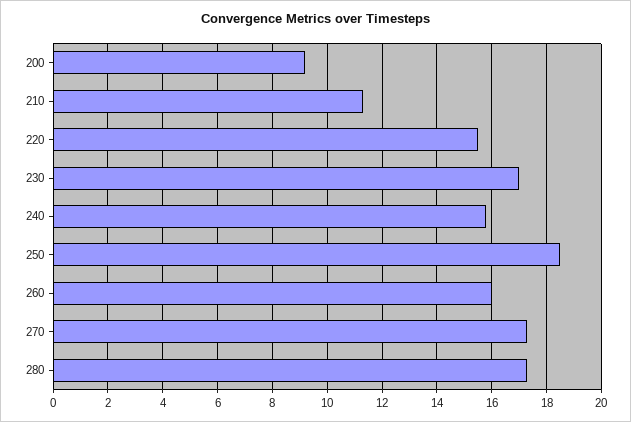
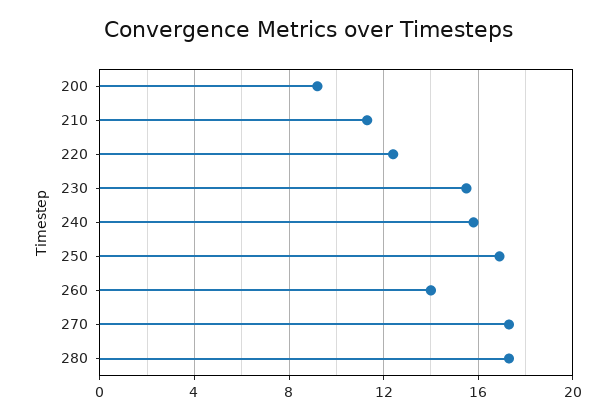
220: 15.5 -> 12.5
230: 17 -> 15.5
250: 18.5 -> 17
260: 16 -> 14

